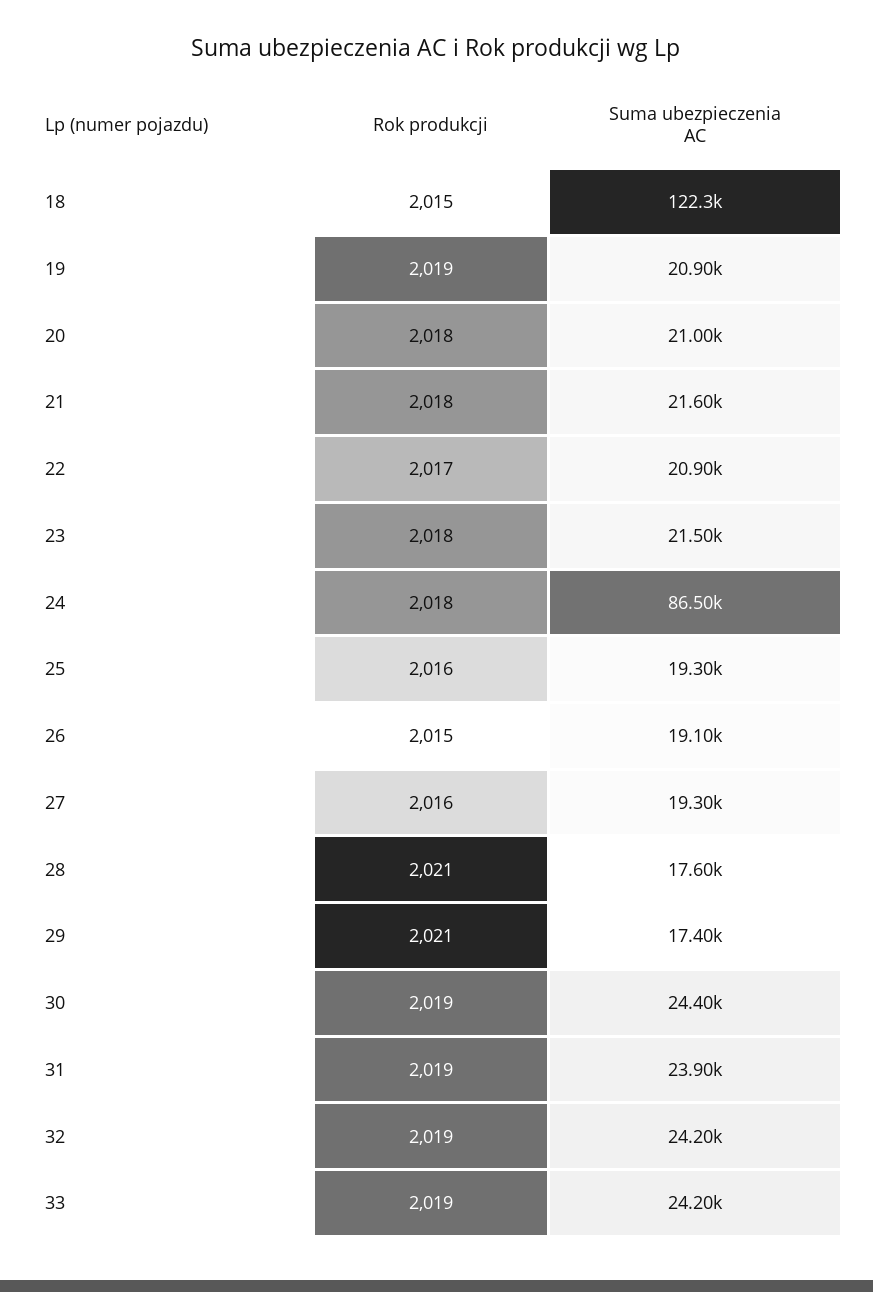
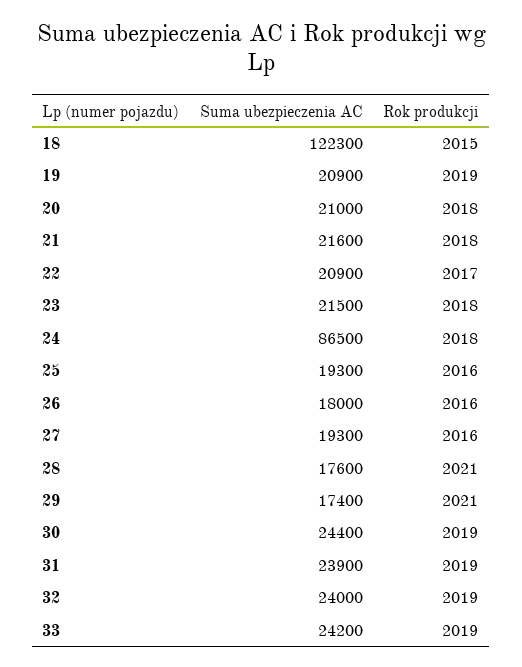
Rok produkcji, 26: 2015 -> 2016
Suma ubezpieczenia AC, 26: 19100 -> 18000
Suma ubezpieczenia AC, 32: 24200 -> 24000

